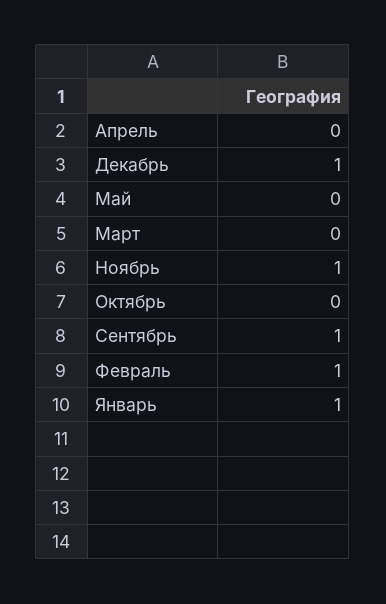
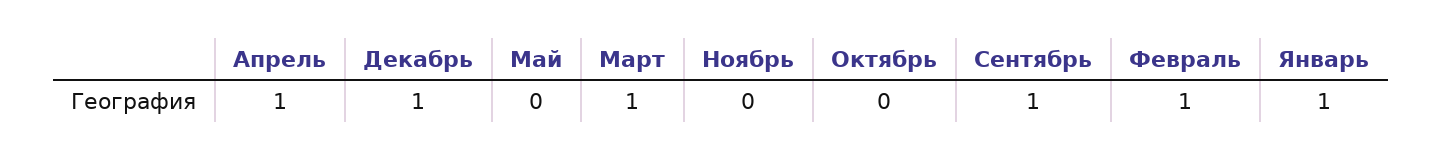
Апрель: 0 -> 1
Март: 0 -> 1
Ноябрь: 1 -> 0

